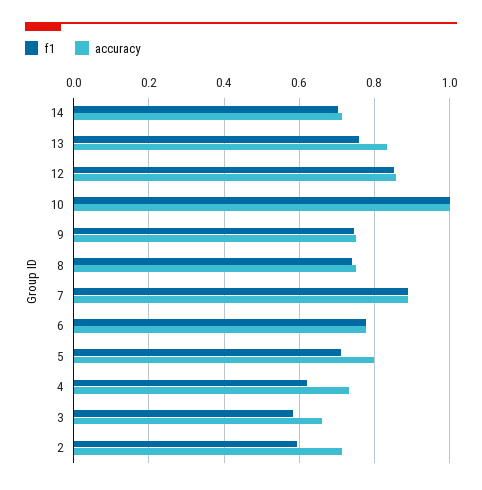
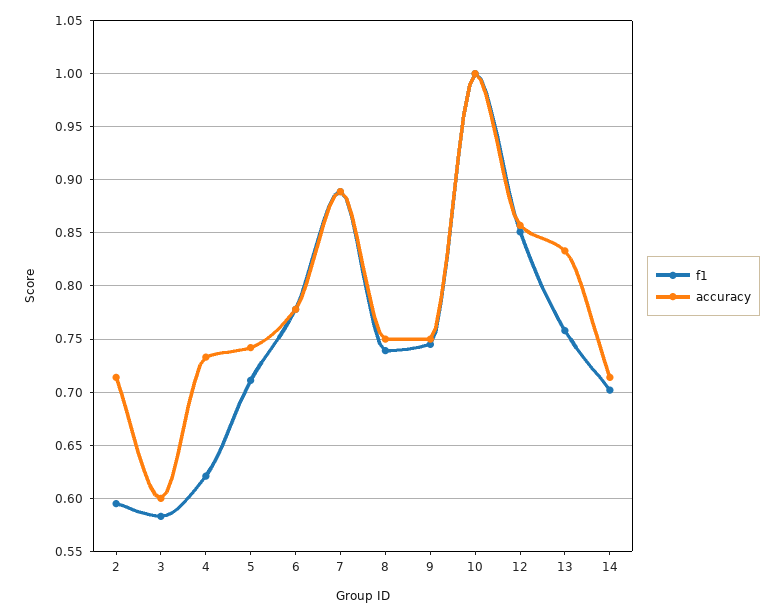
accuracy, 5: 0.8 -> 0.74
accuracy, 3: 0.66 -> 0.6

